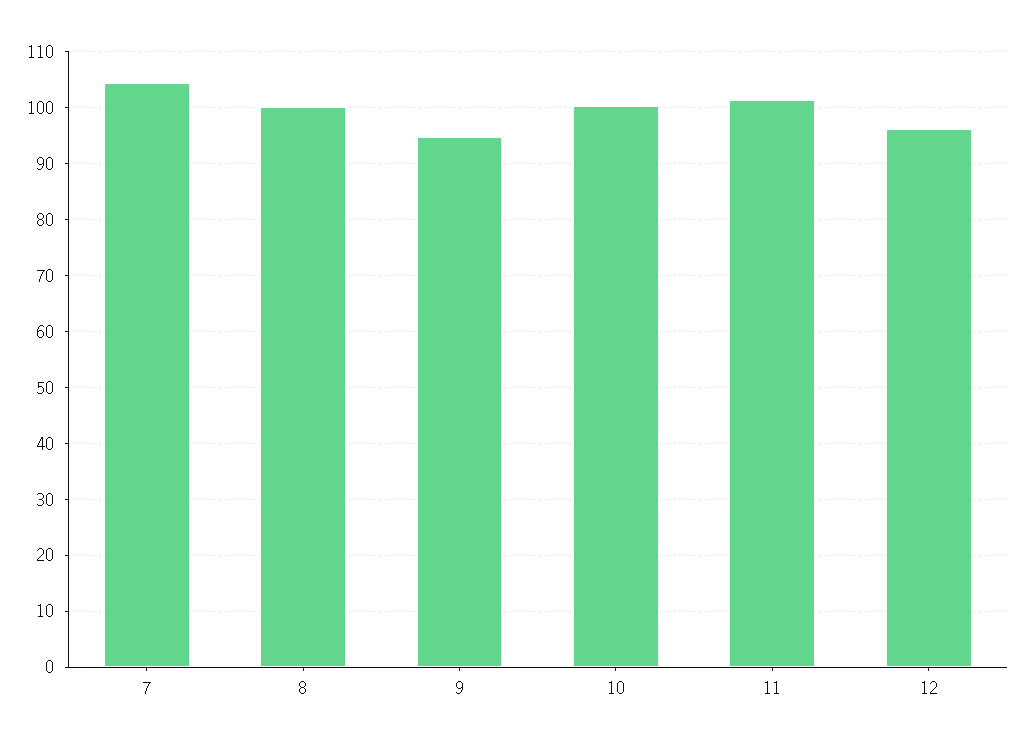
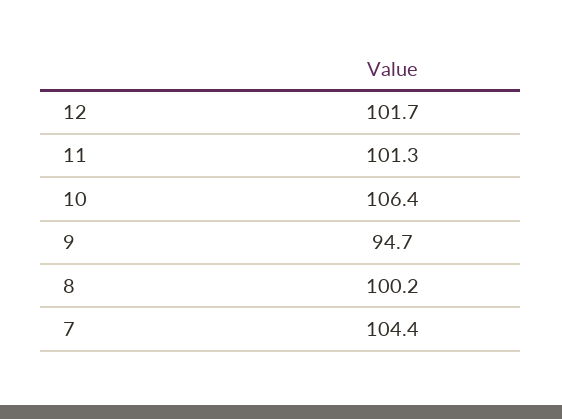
10: 100 -> 106.4
12: 96 -> 101.7

